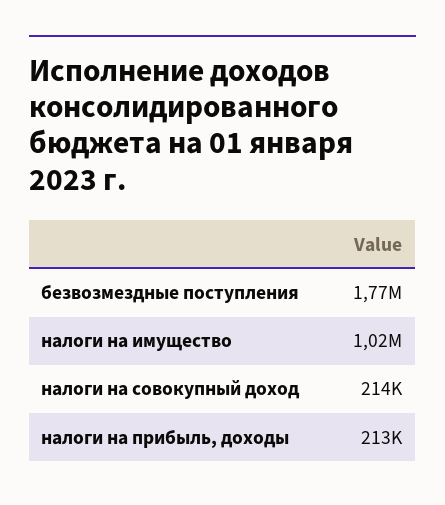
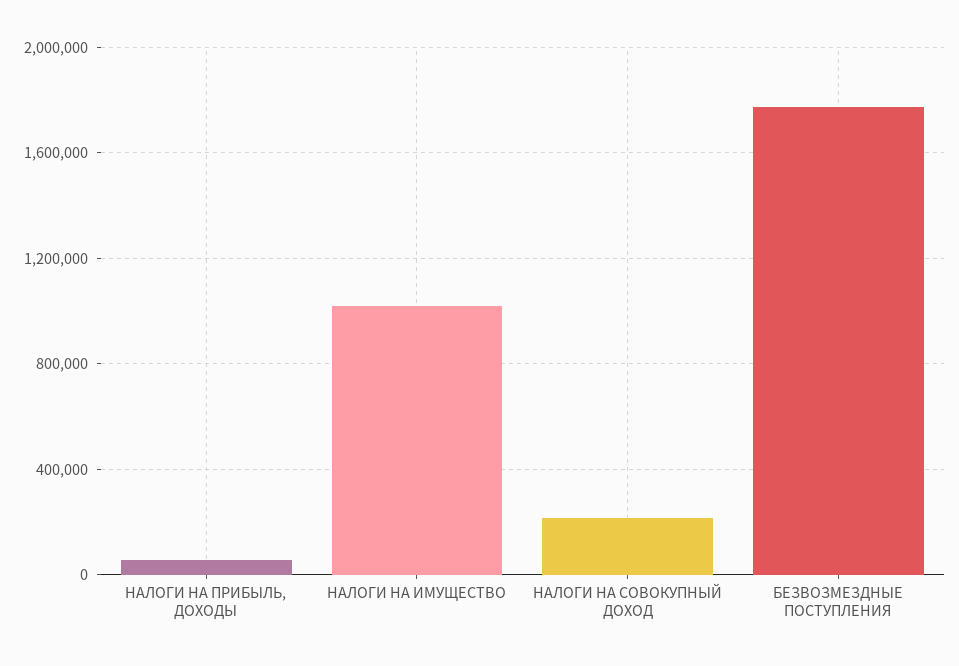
налоги на прибыль, доходы: 213000 -> 50000

